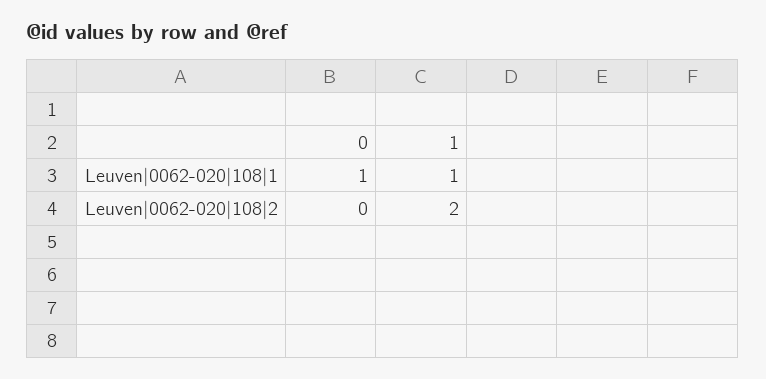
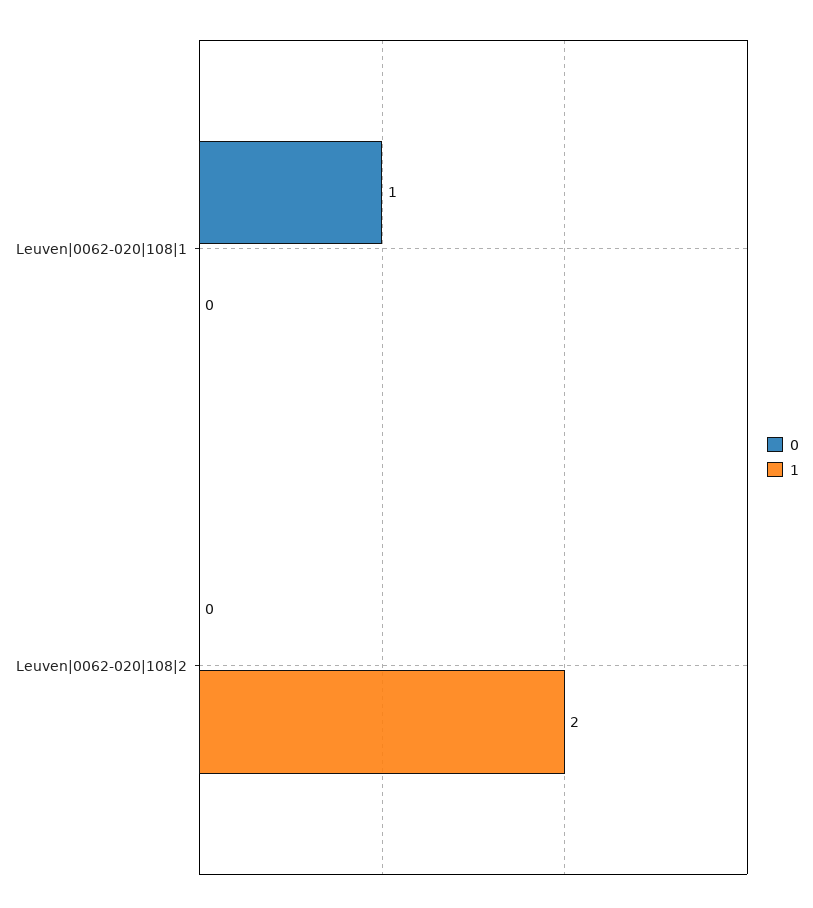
1, Leuven|0062-020|108|1: 1 -> 0

